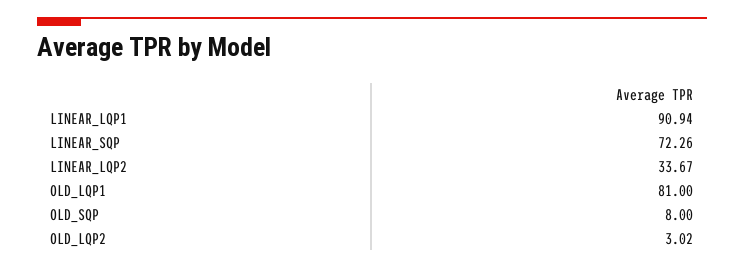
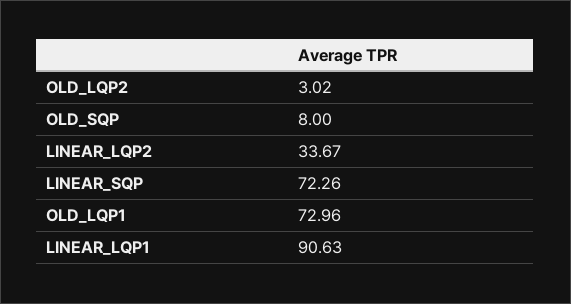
LINEAR_LQP1: 90.94 -> 90.63
OLD_LQP1: 81 -> 72.96

